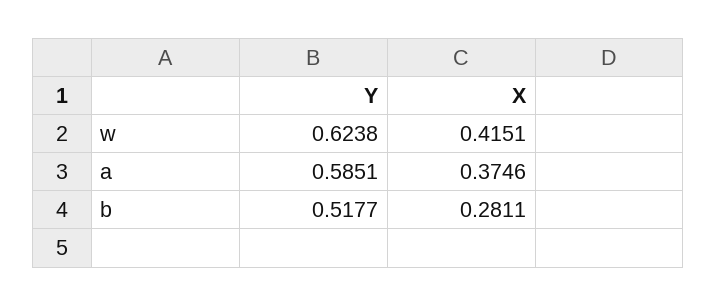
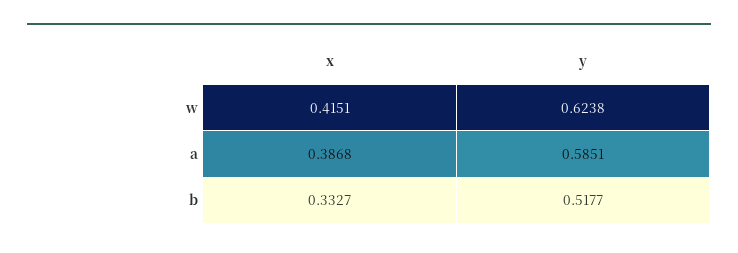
X, a: 0.3746 -> 0.3868
X, b: 0.2811 -> 0.3327

